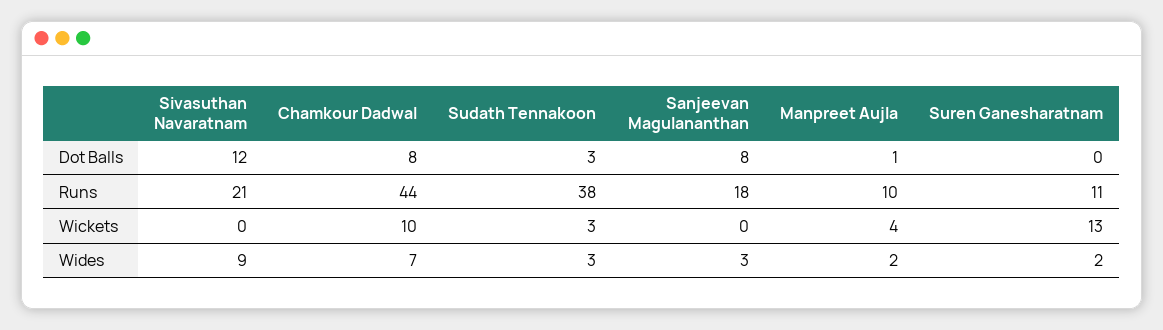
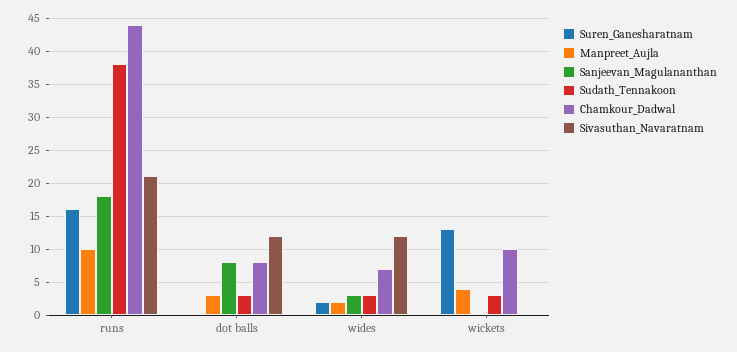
Manpreet Aujla, Dot Balls: 1 -> 3
Suren Ganesharatnam, Runs: 11 -> 16
Sivasuthan Navaratnam, Wides: 9 -> 12

